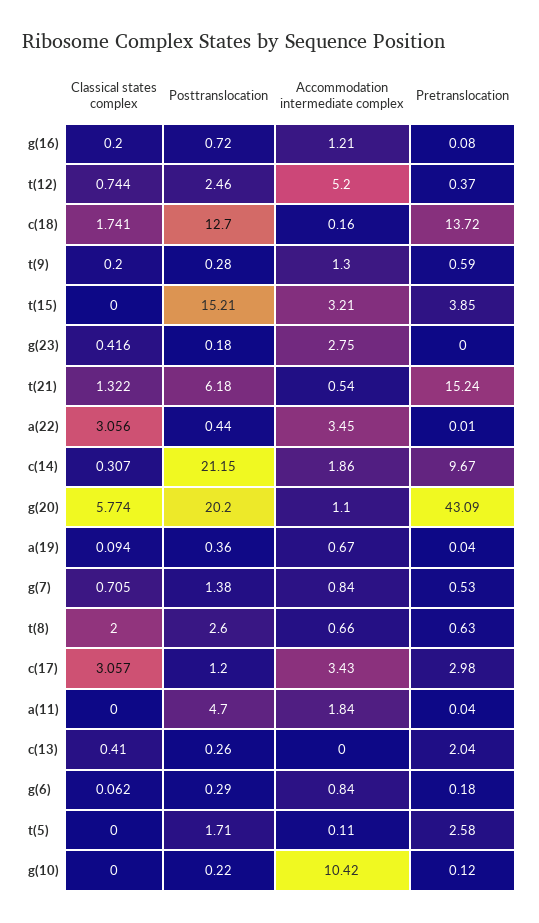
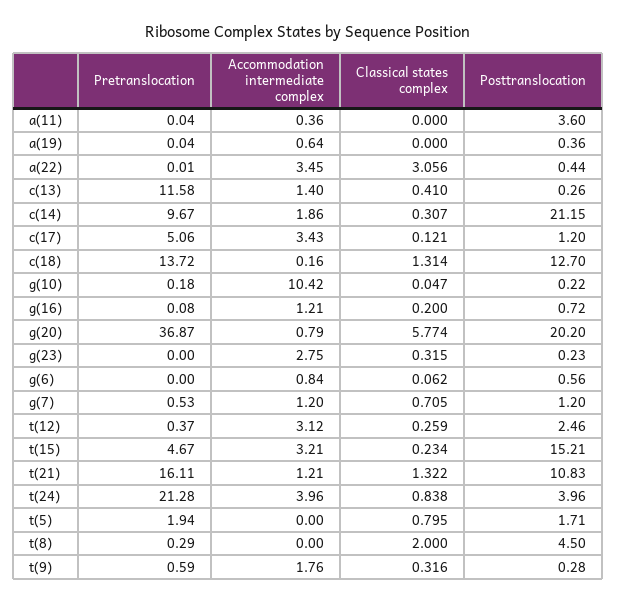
Classical states complex, t(12): 0.744 -> 0.259
Accommodation intermediate complex, t(12): 5.2 -> 3.12
Classical states complex, c(18): 1.741 -> 1.314
Classical states complex, t(9): 0.2 -> 0.316
Accommodation intermediate complex, t(9): 1.3 -> 1.76
Classical states complex, t(15): 0 -> 0.234
Pretranslocation, t(15): 3.85 -> 4.67
Classical states complex, g(23): 0.416 -> 0.315
Posttranslocation, g(23): 0.18 -> 0.23
Posttranslocation, t(21): 6.18 -> 10.83
Accommodation intermediate complex, t(21): 0.54 -> 1.21
Pretranslocation, t(21): 15.24 -> 16.11
Accommodation intermediate complex, g(20): 1.1 -> 0.79
Pretranslocation, g(20): 43.09 -> 36.87
Classical states complex, a(19): 0.094 -> 0
Accommodation intermediate complex, a(19): 0.67 -> 0.64
Posttranslocation, g(7): 1.38 -> 1.2
Accommodation intermediate complex, g(7): 0.84 -> 1.2
Posttranslocation, t(8): 2.6 -> 4.5
Accommodation intermediate complex, t(8): 0.66 -> 0
Pretranslocation, t(8): 0.63 -> 0.29
Classical states complex, c(17): 3.057 -> 0.121
Pretranslocation, c(17): 2.98 -> 5.06
Posttranslocation, a(11): 4.7 -> 3.6
Accommodation intermediate complex, a(11): 1.84 -> 0.36
Accommodation intermediate complex, c(13): 0 -> 1.4
Pretranslocation, c(13): 2.04 -> 11.58
Posttranslocation, g(6): 0.29 -> 0.56
Pretranslocation, g(6): 0.18 -> 0
Classical states complex, t(5): 0 -> 0.795
Accommodation intermediate complex, t(5): 0.11 -> 0
Pretranslocation, t(5): 2.58 -> 1.94
Classical states complex, g(10): 0 -> 0.047
Pretranslocation, g(10): 0.12 -> 0.18
Pretranslocation, t(24): none -> 21.28
Accommodation intermediate complex, t(24): none -> 3.96
Classical states complex, t(24): none -> 0.838
Posttranslocation, t(24): none -> 3.96

